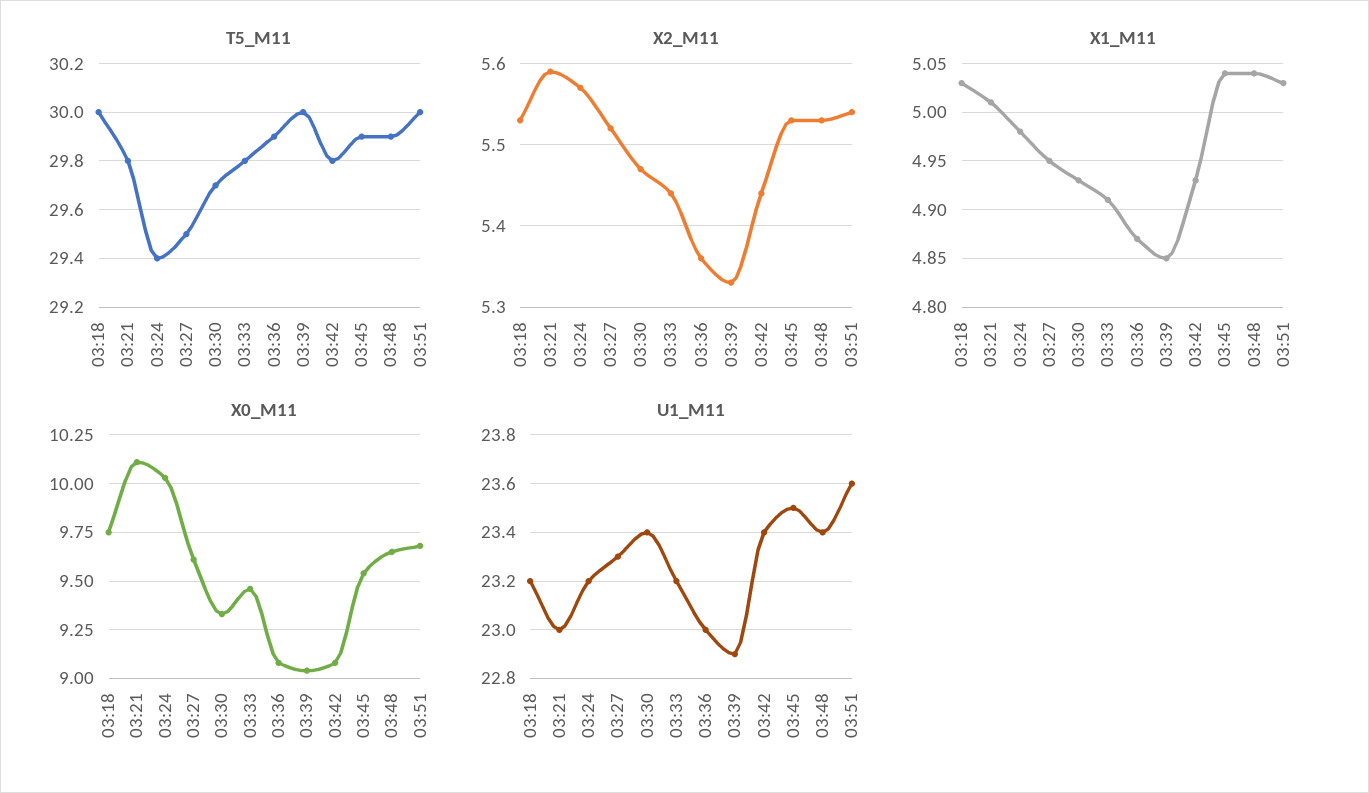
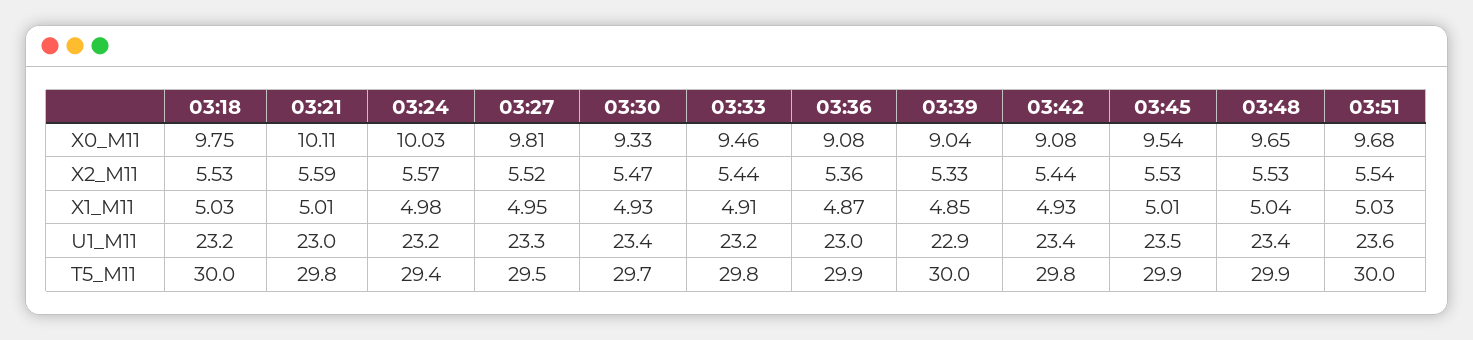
X1_M11, 03:45: 5.04 -> 5.01
X0_M11, 03:27: 9.6 -> 9.81

